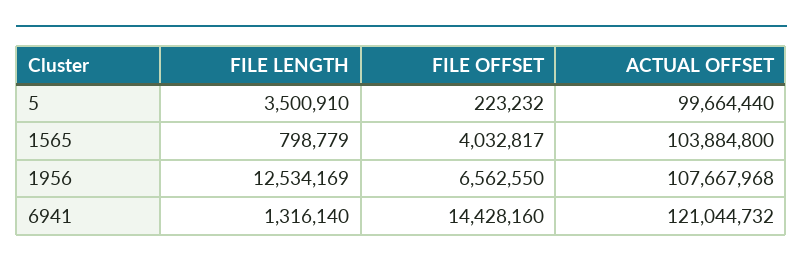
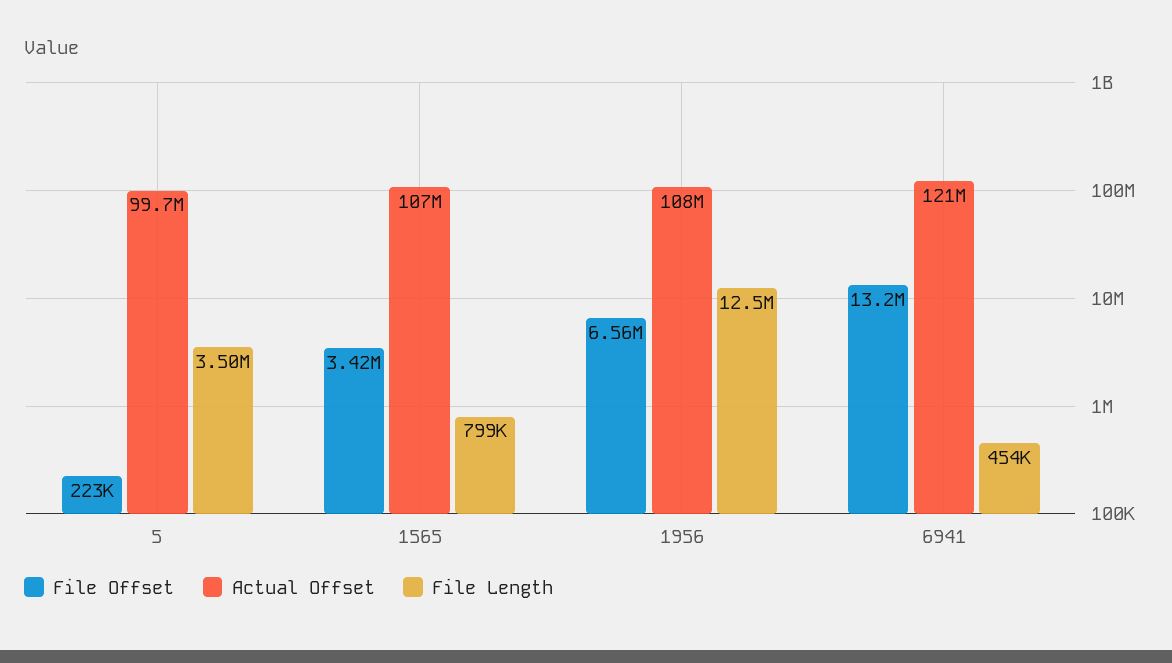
FILE OFFSET, 1565: 4032817 -> 3420000
ACTUAL OFFSET, 1565: 103884800 -> 107000000
FILE LENGTH, 6941: 1316140 -> 454000
FILE OFFSET, 6941: 14428160 -> 13200000

